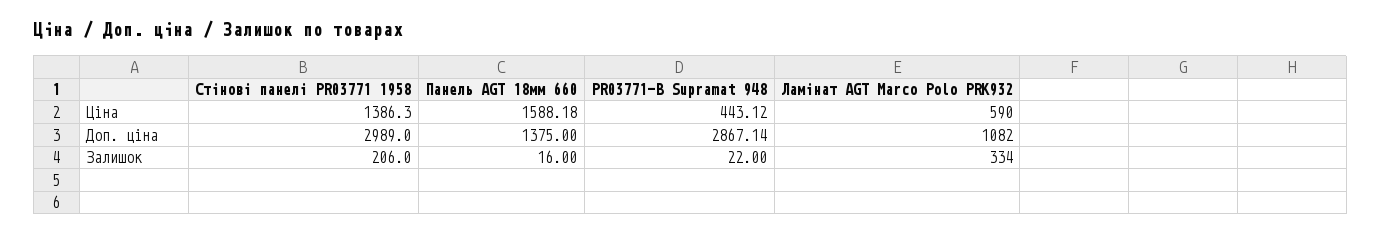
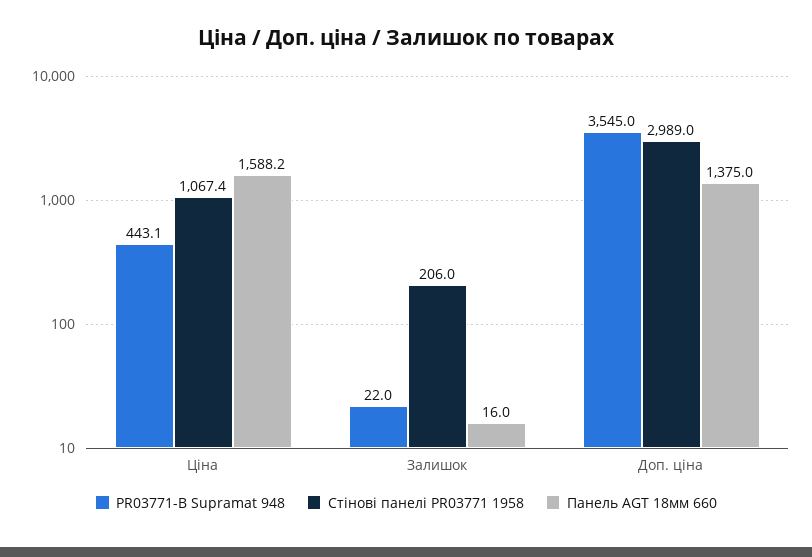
Стінові панелі PR03771 1958, Ціна: 1386.3 -> 1067.4
Ламінат AGT Marco Polo PRK932, Ціна: 590 -> none
PR03771-B Supramat 948, Доп. ціна: 2867.14 -> 3545
Ламінат AGT Marco Polo PRK932, Доп. ціна: 1082 -> none
Ламінат AGT Marco Polo PRK932, Залишок: 334 -> none

